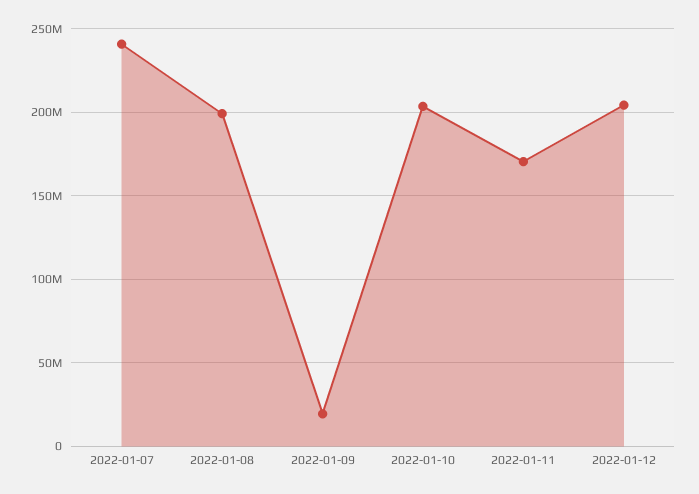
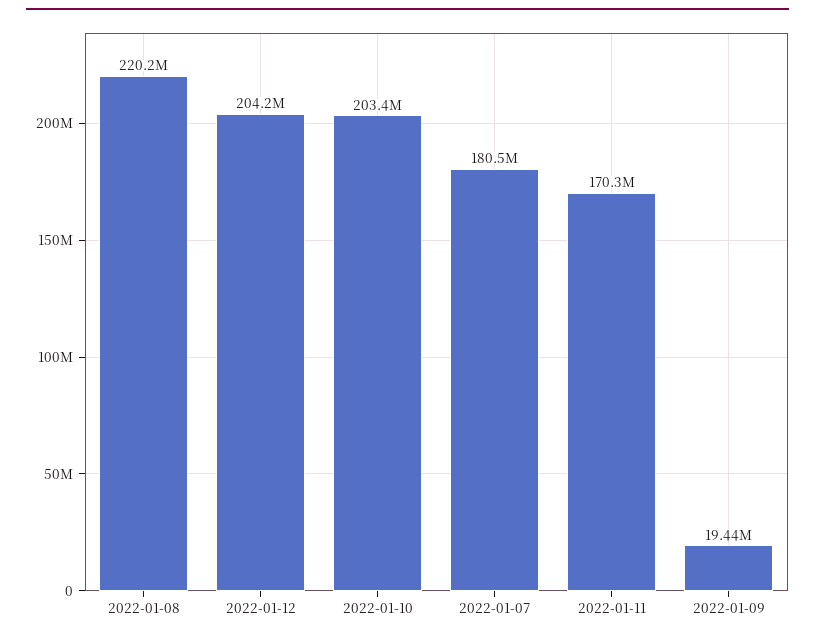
2022-01-07: 240000000 -> 180500000
2022-01-08: 200000000 -> 220200000

